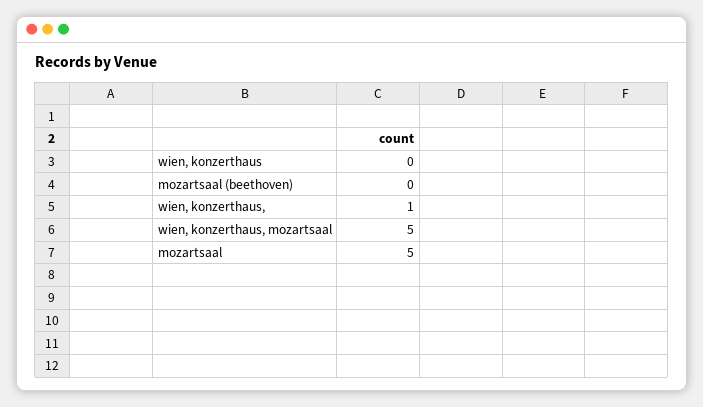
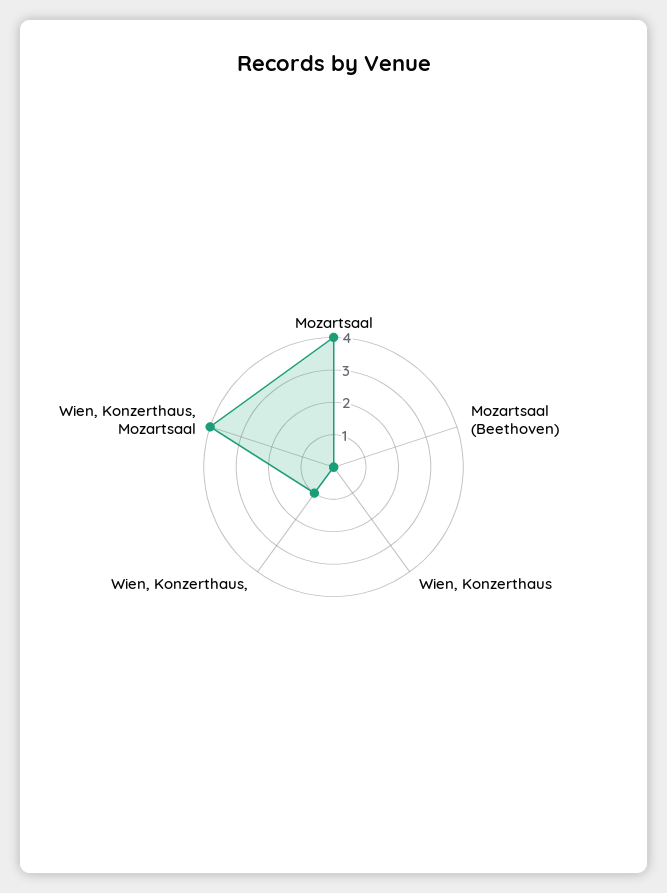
wien, konzerthaus, mozartsaal: 5 -> 4
mozartsaal: 5 -> 4

